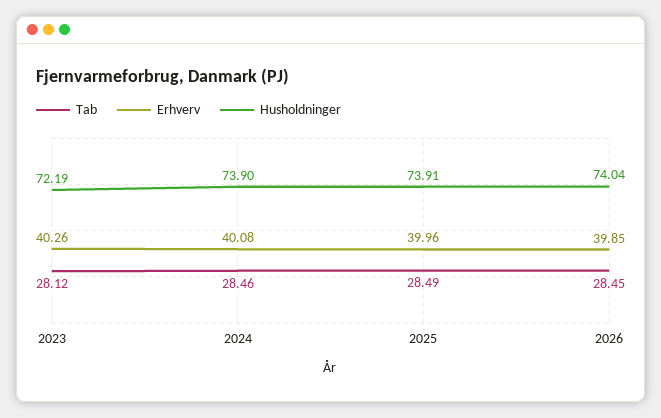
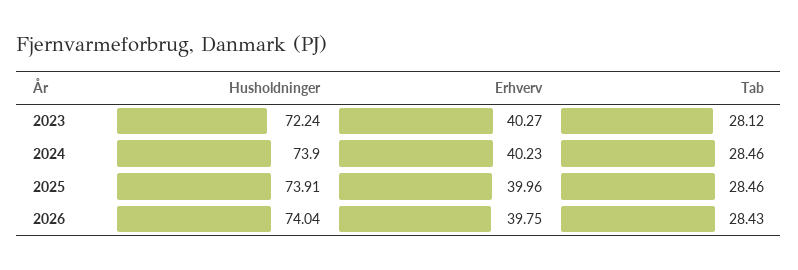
Erhverv, 2023: 40.26 -> 40.27
Husholdninger, 2023: 72.19 -> 72.24
Erhverv, 2024: 40.08 -> 40.23
Tab, 2025: 28.49 -> 28.46
Tab, 2026: 28.45 -> 28.43
Erhverv, 2026: 39.85 -> 39.75

